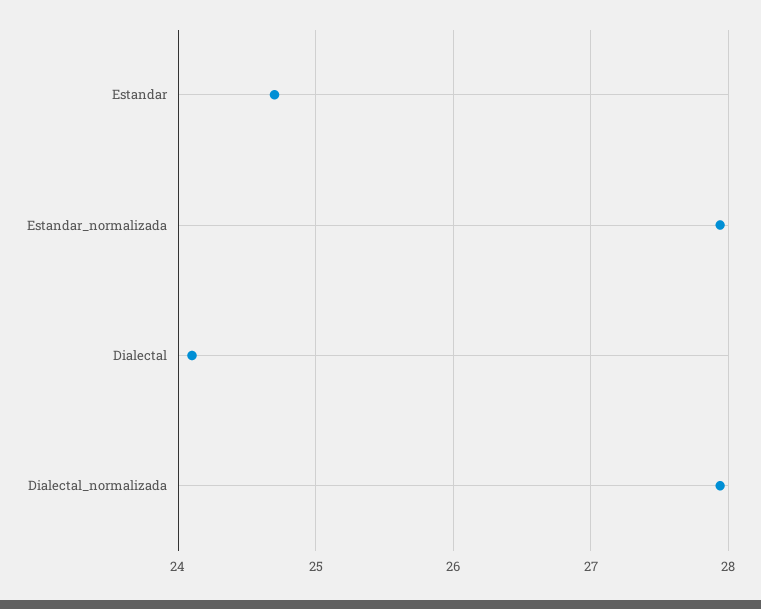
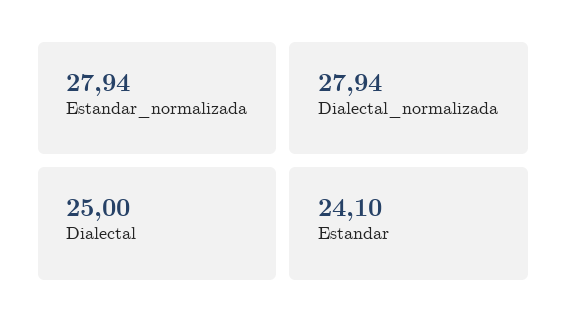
Estandar: 24.7 -> 24.1
Dialectal: 24.1 -> 25

